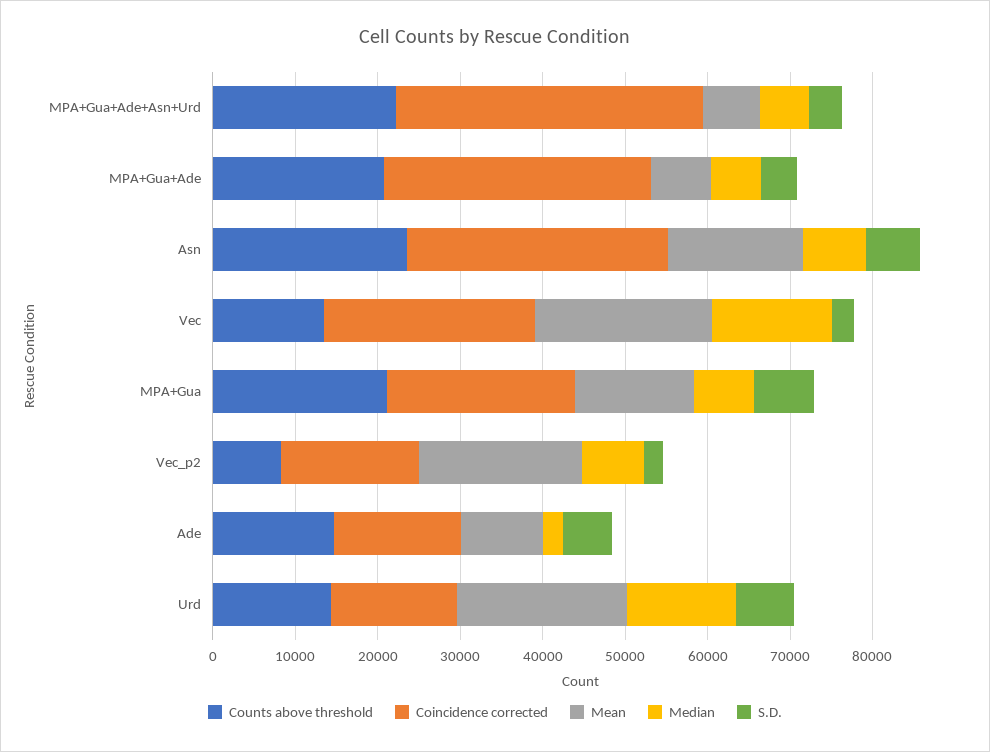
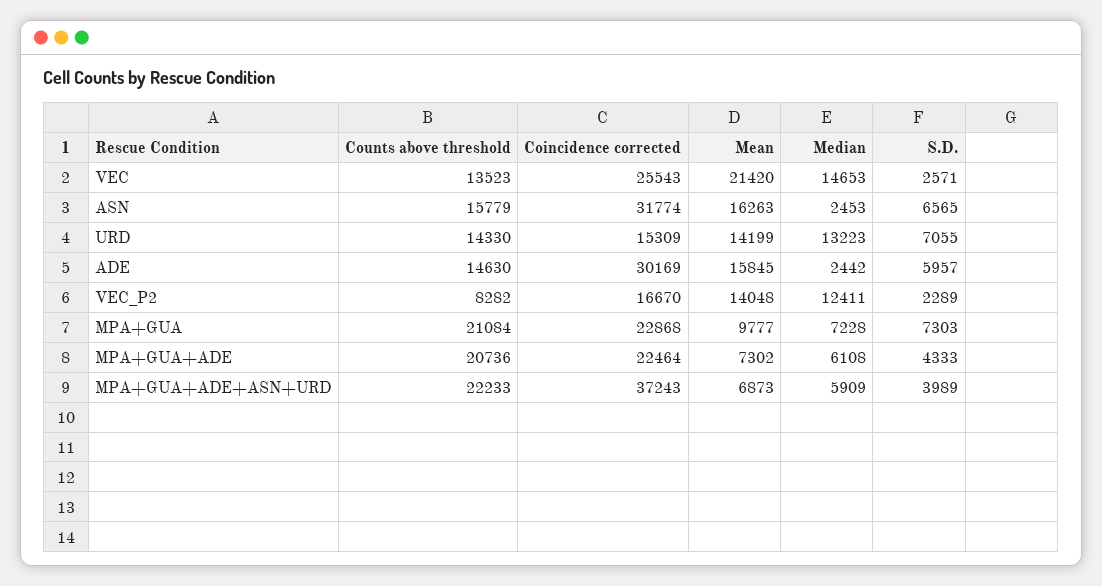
Coincidence corrected, MPA+Gua+Ade: 32000 -> 22464
Counts above threshold, Asn: 24000 -> 15779
Median, Asn: 8000 -> 2453
Mean, MPA+Gua: 14000 -> 9777
Mean, Vec_p2: 20000 -> 14048
Median, Vec_p2: 8000 -> 12411
Coincidence corrected, Ade: 16000 -> 30169
Mean, Ade: 10000 -> 15845
Mean, Urd: 20000 -> 14199

